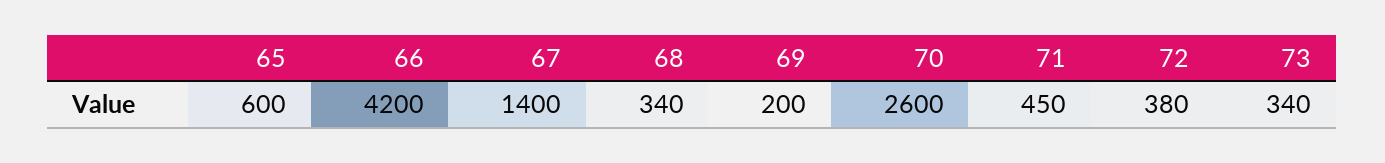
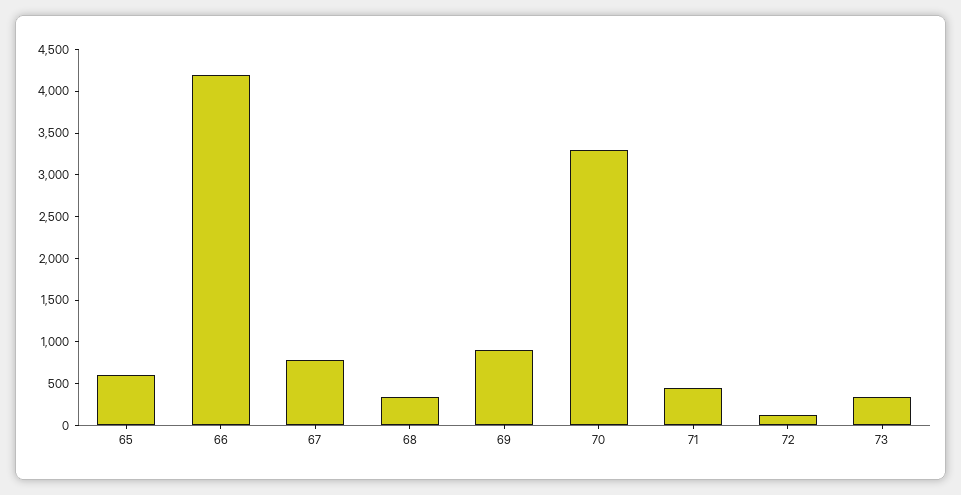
67: 1400 -> 800
69: 200 -> 900
70: 2600 -> 3300
72: 380 -> 100

